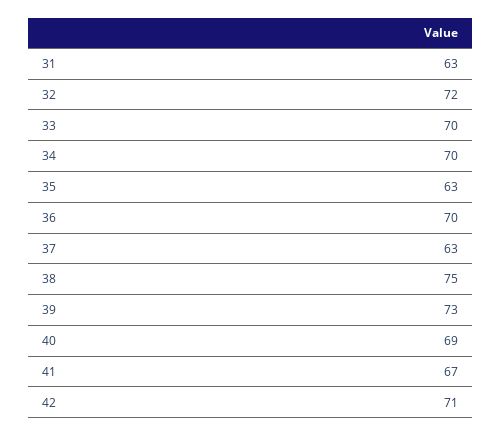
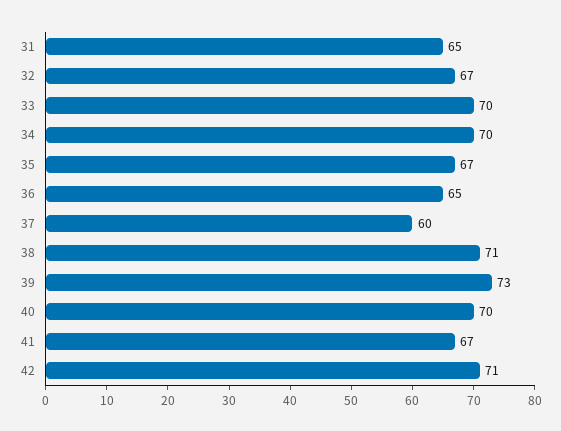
31: 63 -> 65
32: 72 -> 67
35: 63 -> 67
36: 70 -> 65
37: 63 -> 60
38: 75 -> 71
40: 69 -> 70

